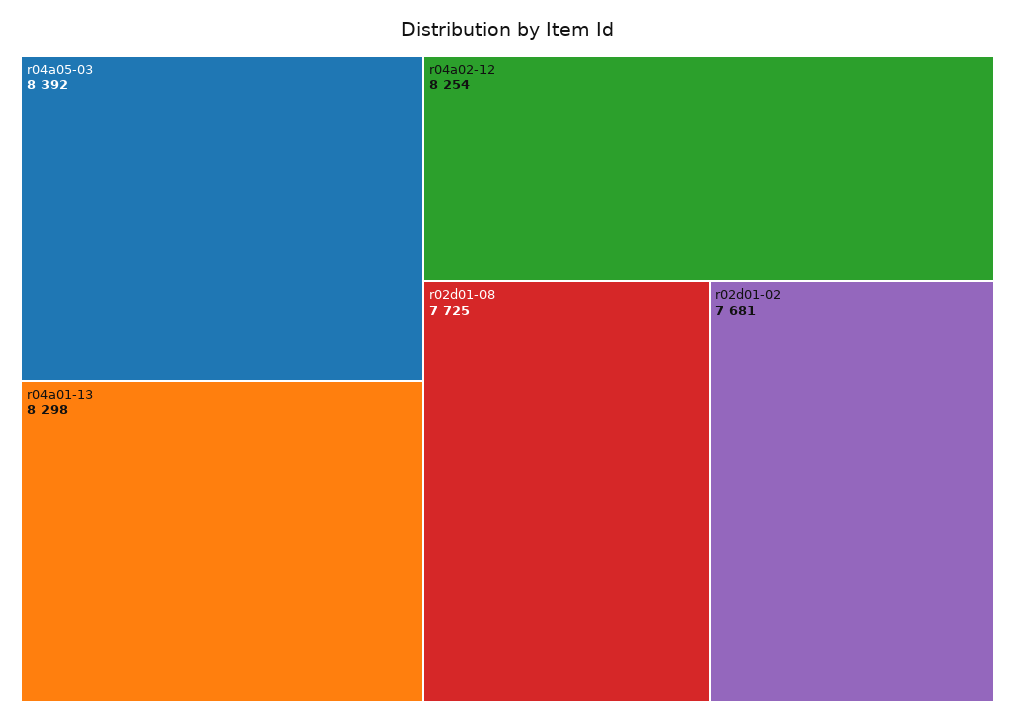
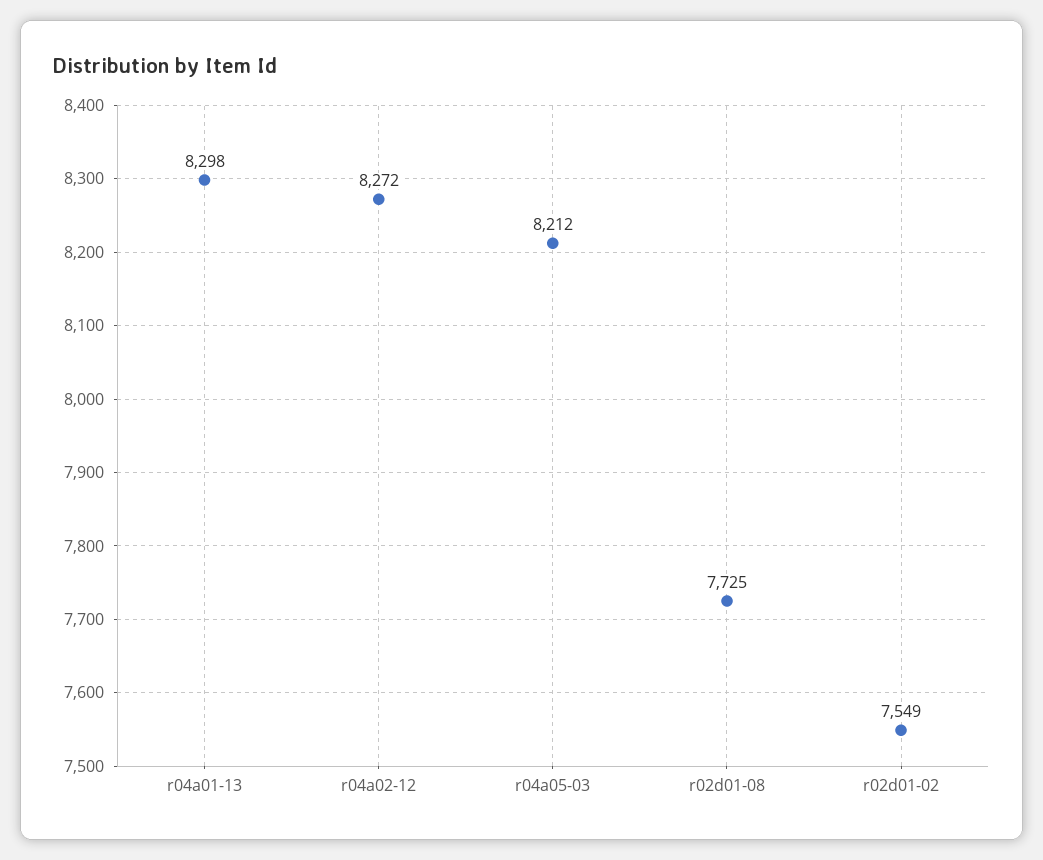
r04a05-03: 8392 -> 8212
r04a02-12: 8254 -> 8272
r02d01-02: 7681 -> 7549

